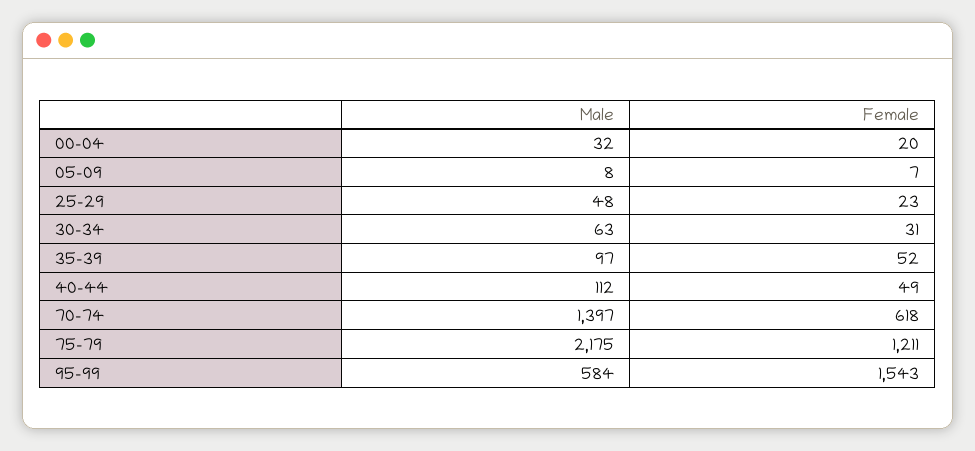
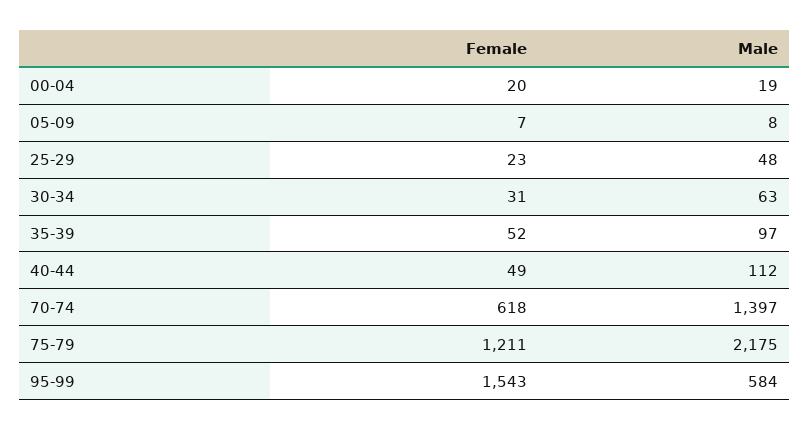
Male, 00-04: 32 -> 19

